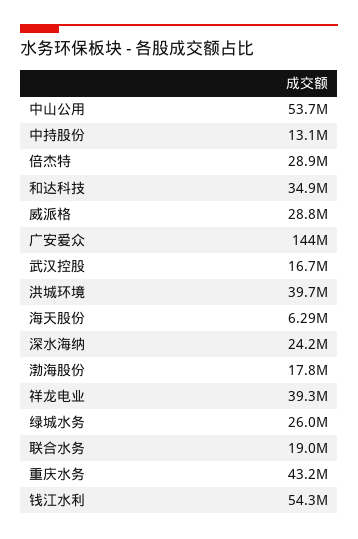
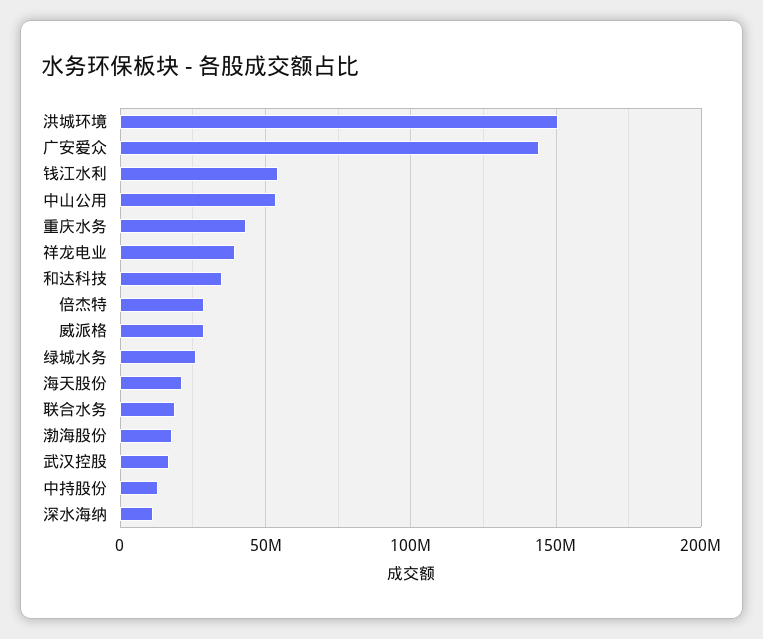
洪城环境: 39700000 -> 150000000
海天股份: 6290000 -> 20000000
深水海纳: 24200000 -> 10000000

